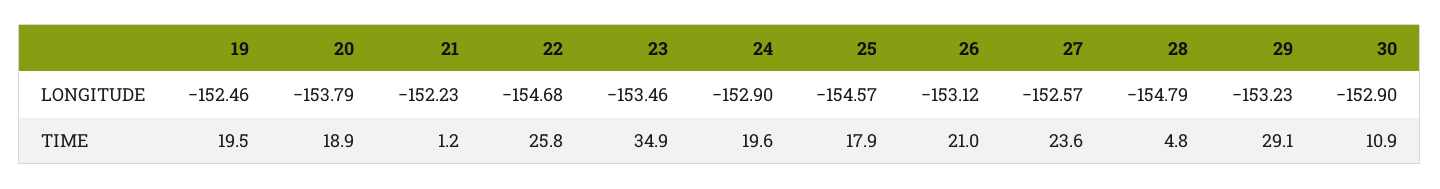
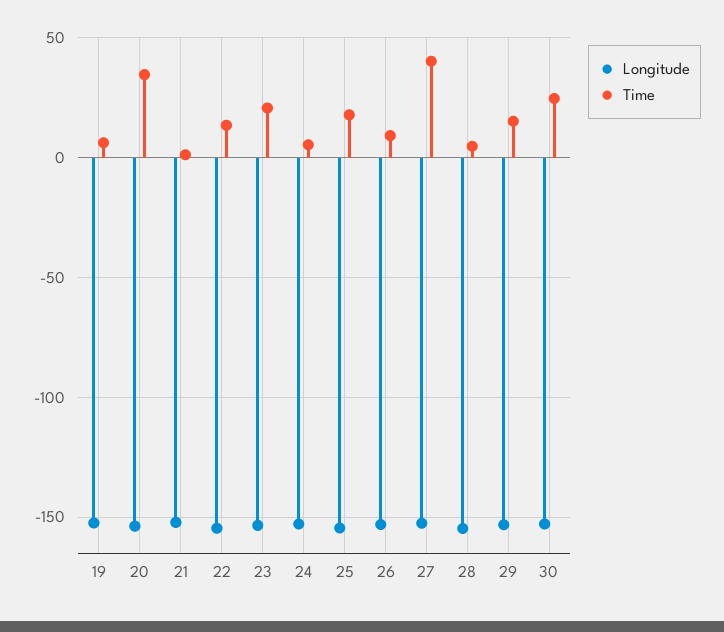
TIME, 19: 19.5 -> 5
TIME, 20: 18.9 -> 35
TIME, 22: 25.8 -> 15
TIME, 23: 34.9 -> 20
TIME, 24: 19.6 -> 5
TIME, 26: 21 -> 10
TIME, 27: 23.6 -> 40
TIME, 29: 29.1 -> 15
TIME, 30: 10.9 -> 25

